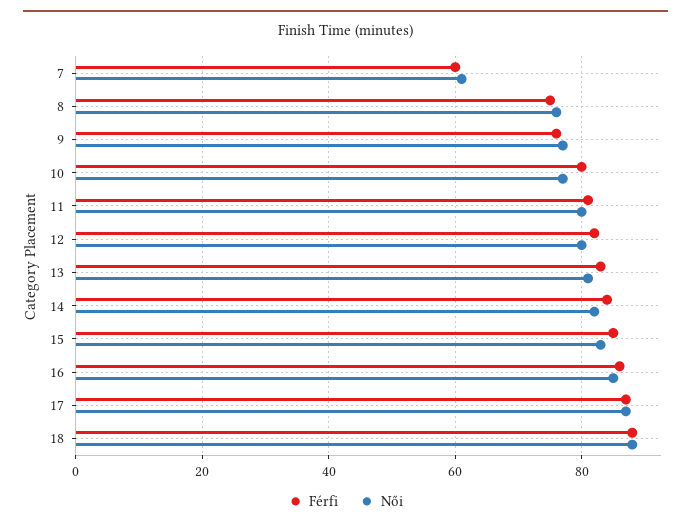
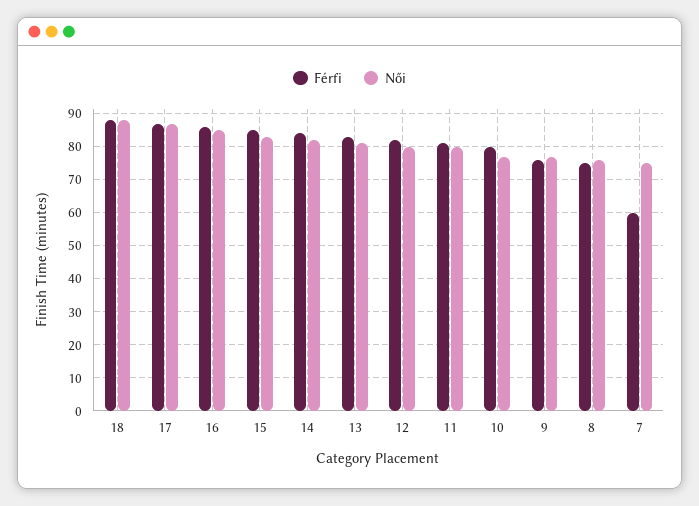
Női, 7: 60 -> 75

